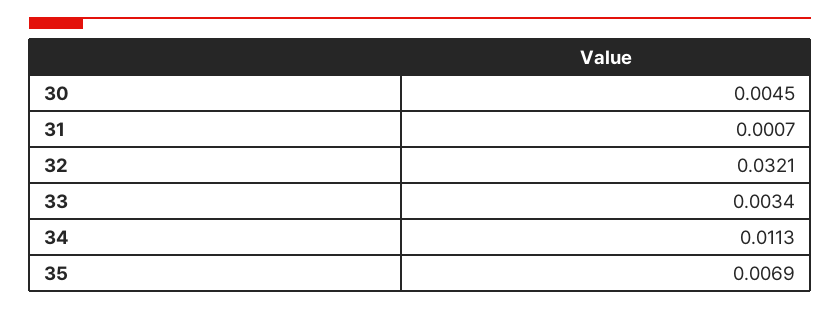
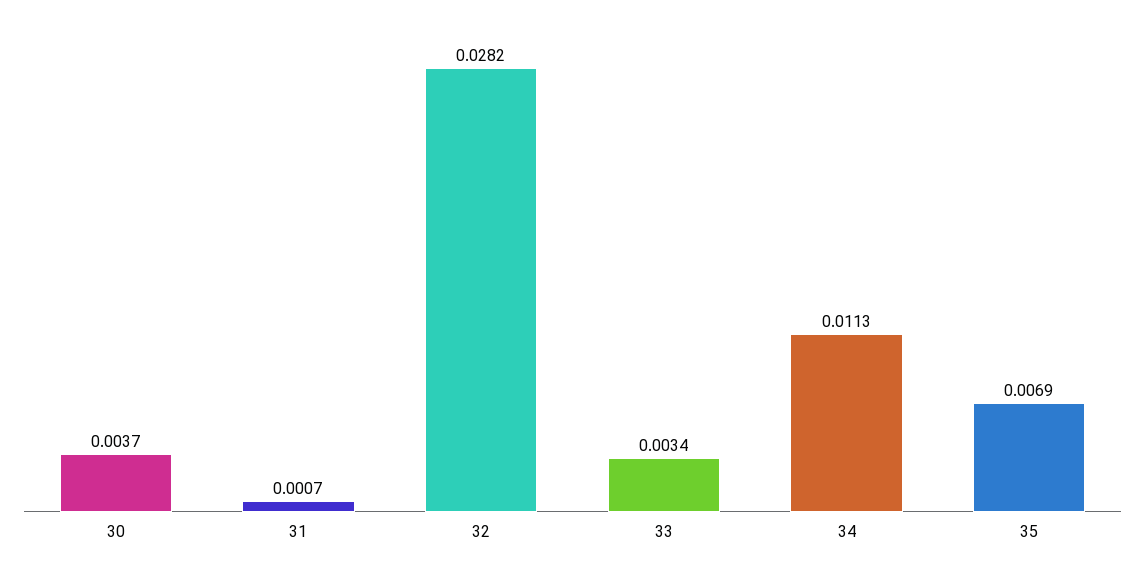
30: 0.0045 -> 0.0037
32: 0.0321 -> 0.0282

